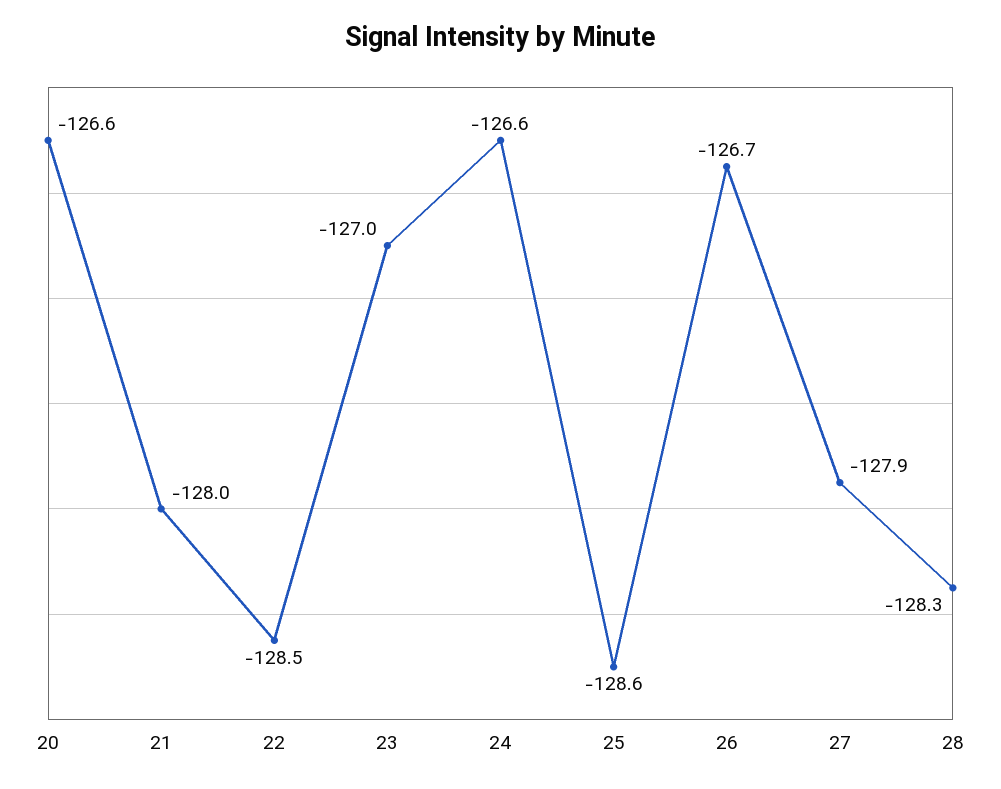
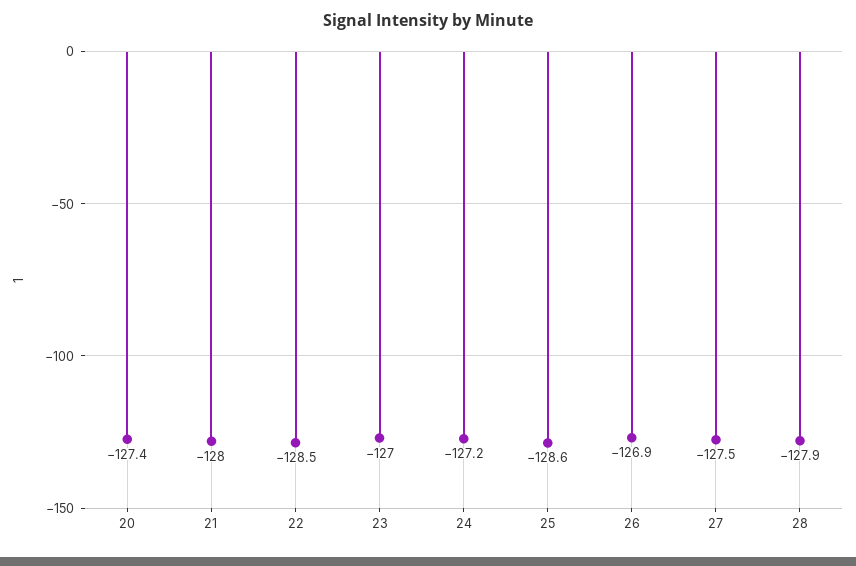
20: -126.6 -> -127.4
24: -126.6 -> -127.2
26: -126.7 -> -126.9
27: -127.9 -> -127.5
28: -128.3 -> -127.9

